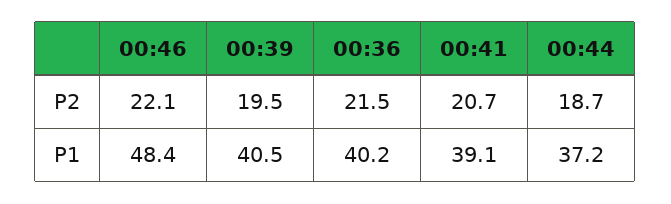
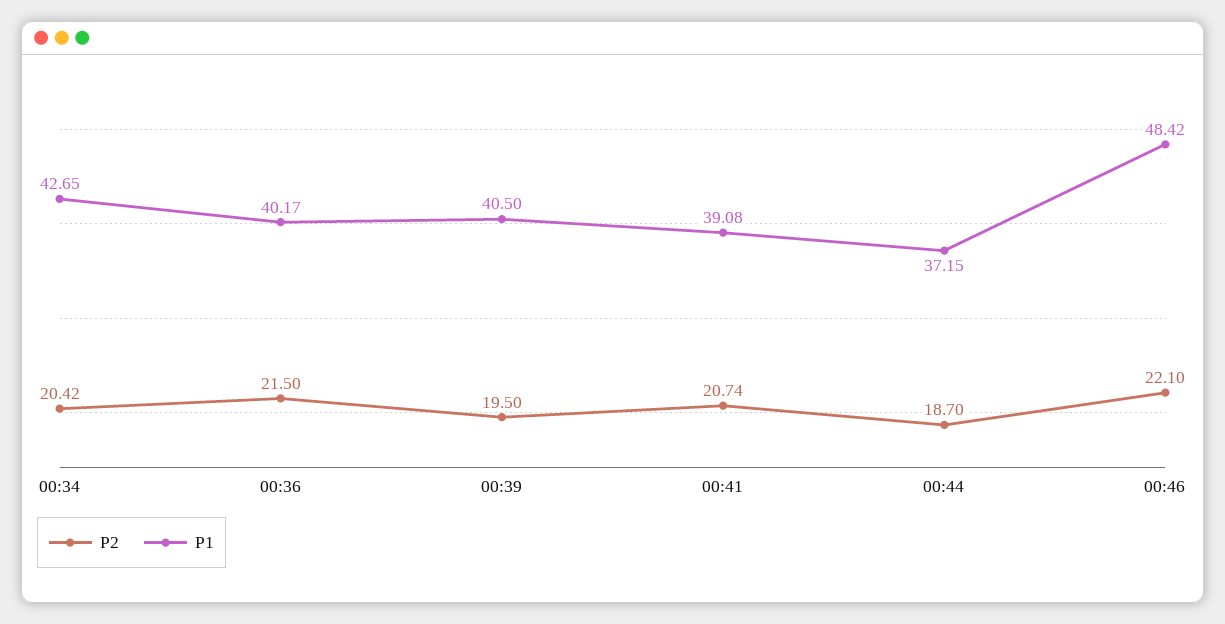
P2, 00:34: none -> 20.42
P1, 00:34: none -> 42.65

